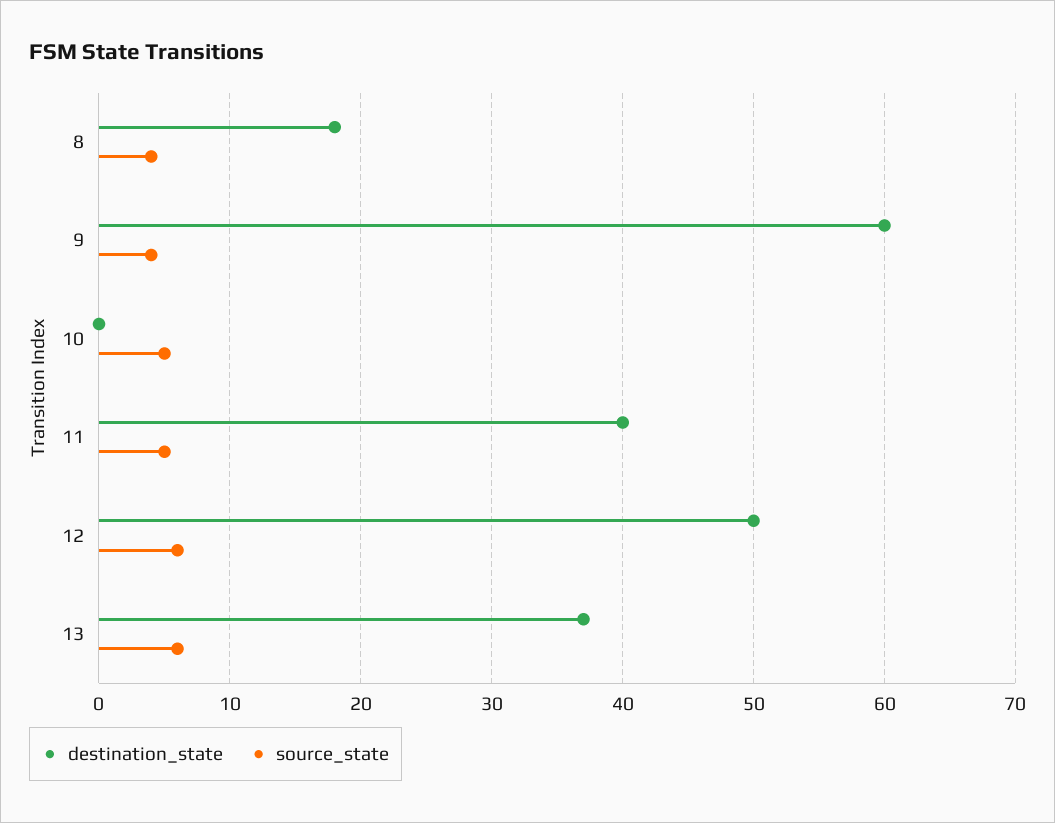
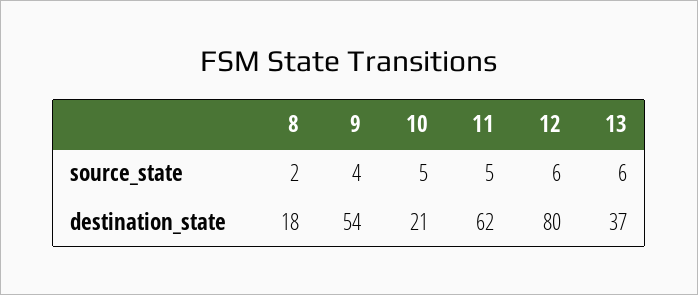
source_state, 8: 4 -> 2
destination_state, 9: 60 -> 54
destination_state, 10: 0 -> 21
destination_state, 11: 40 -> 62
destination_state, 12: 50 -> 80

